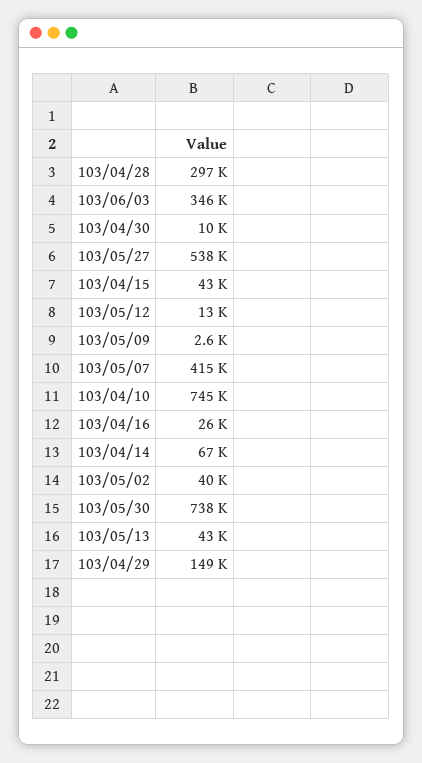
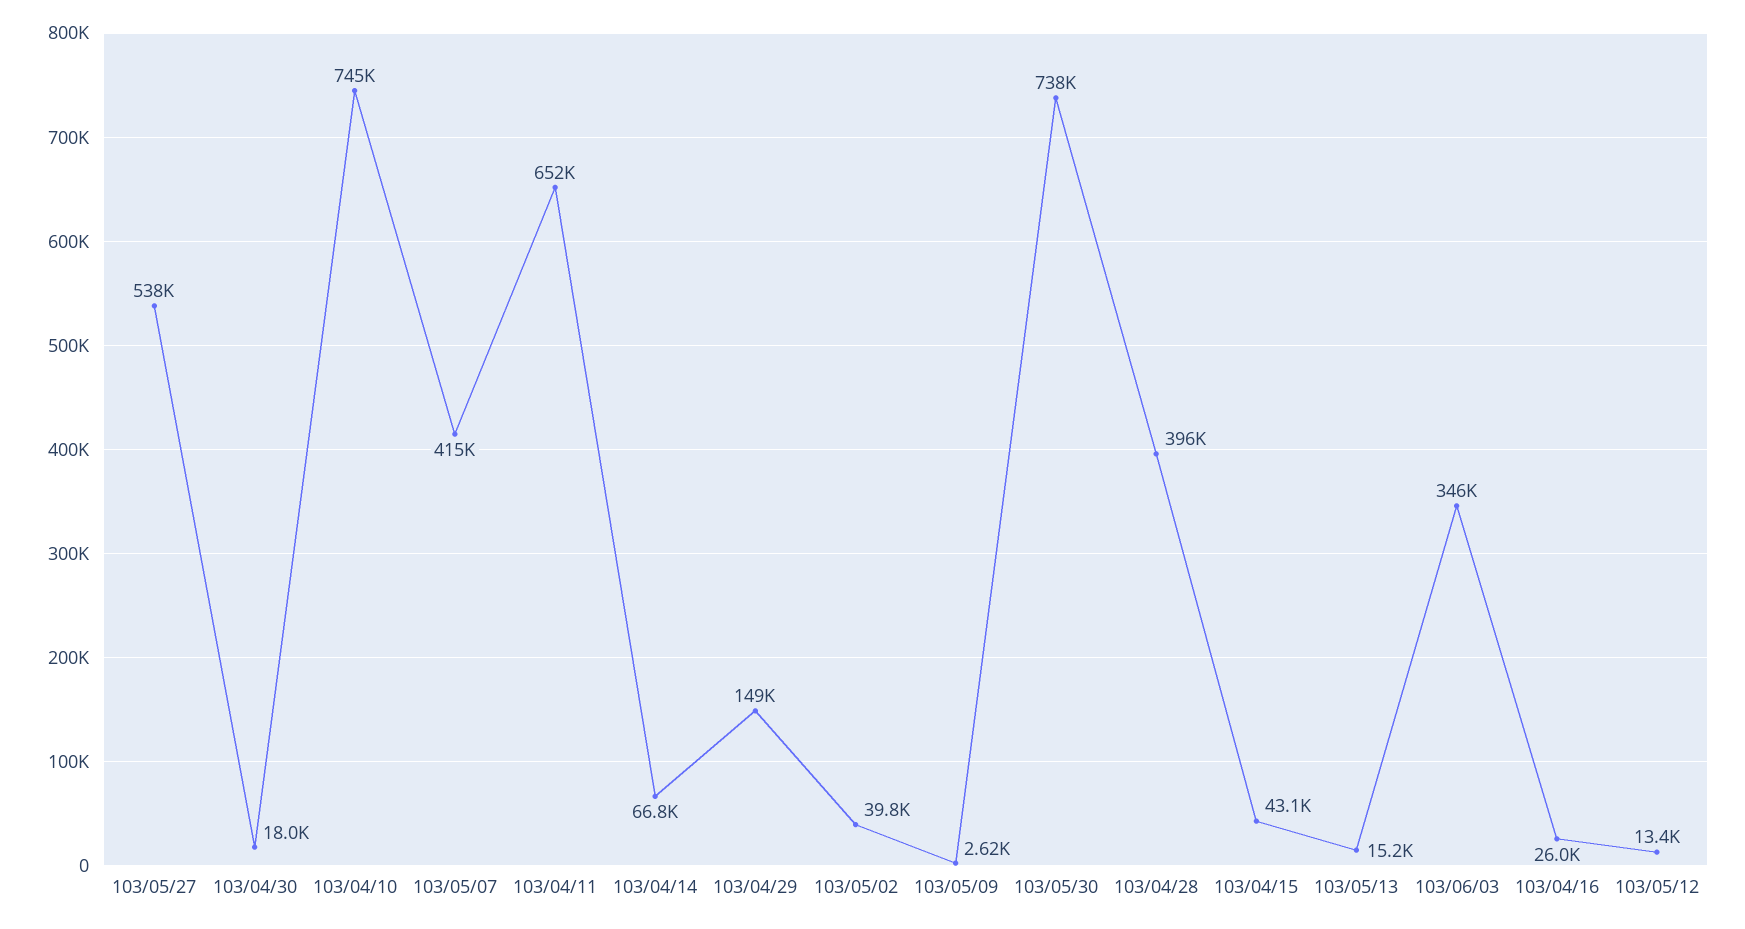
103/04/28: 297000 -> 396000
103/04/30: 10000 -> 18000
103/05/13: 43000 -> 15200
103/04/11: none -> 652000

